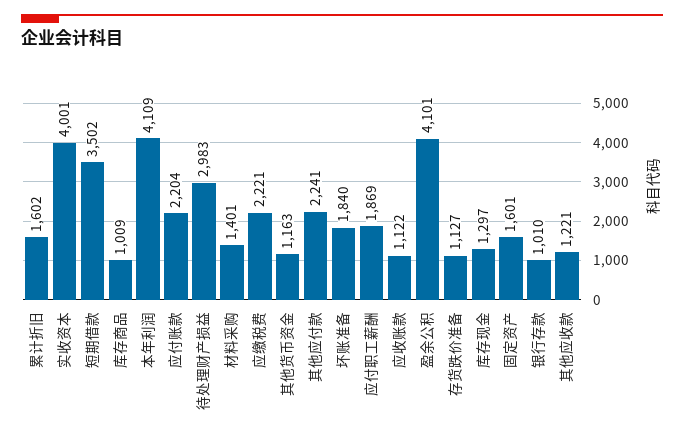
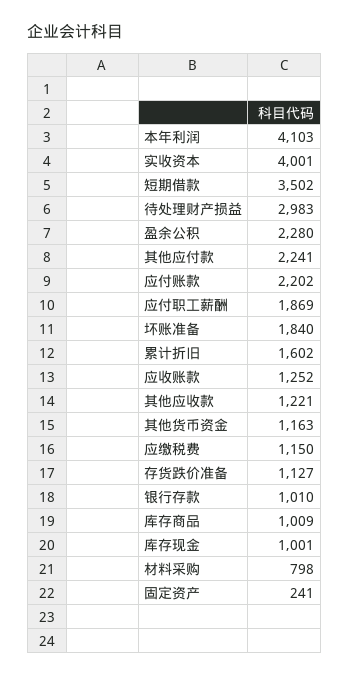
本年利润: 4109 -> 4103
应付账款: 2204 -> 2202
材料采购: 1401 -> 798
应缴税费: 2221 -> 1150
应收账款: 1122 -> 1252
盈余公积: 4101 -> 2280
库存现金: 1297 -> 1001
固定资产: 1601 -> 241

